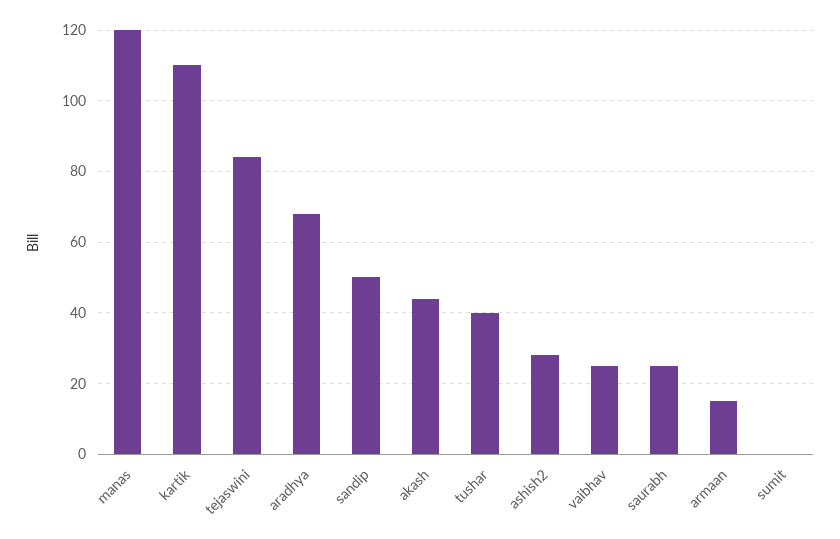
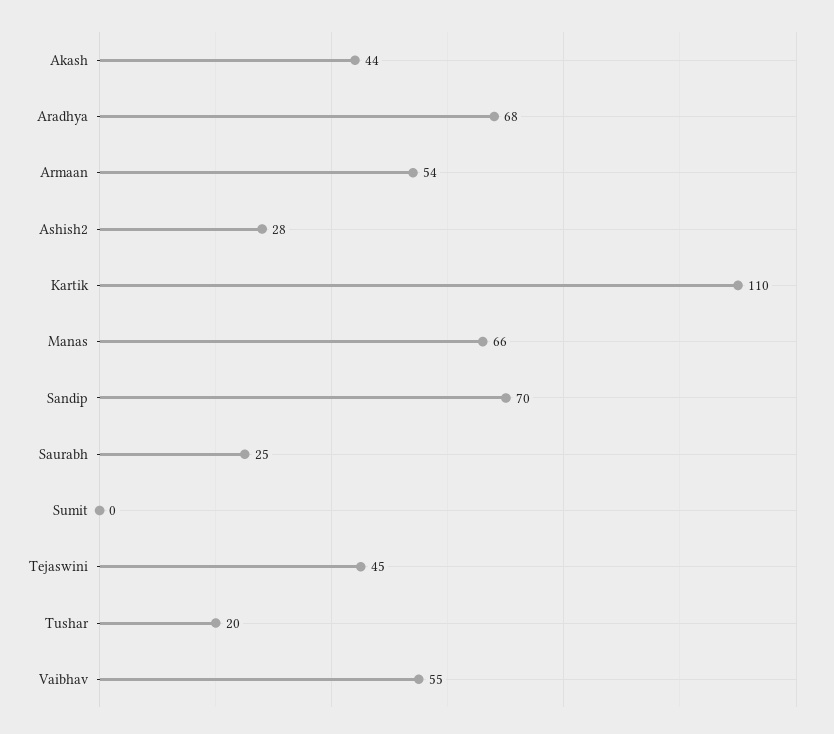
manas: 120 -> 66
tejaswini: 85 -> 45
sandip: 50 -> 70
tushar: 40 -> 20
vaibhav: 25 -> 55
armaan: 15 -> 54

